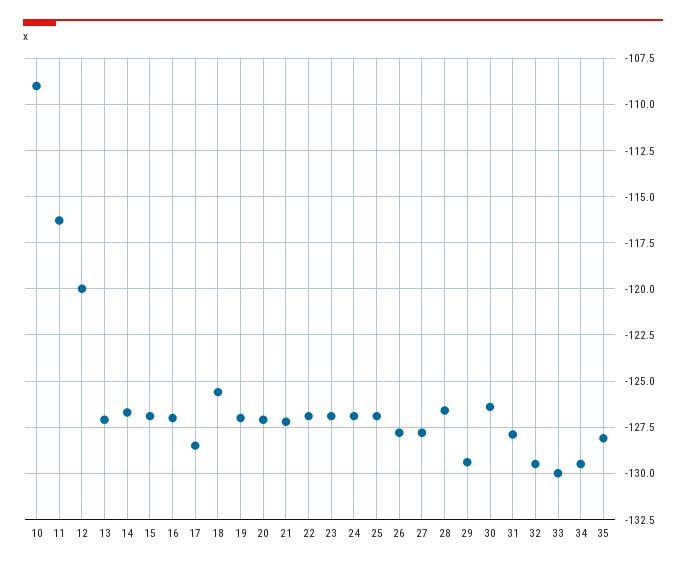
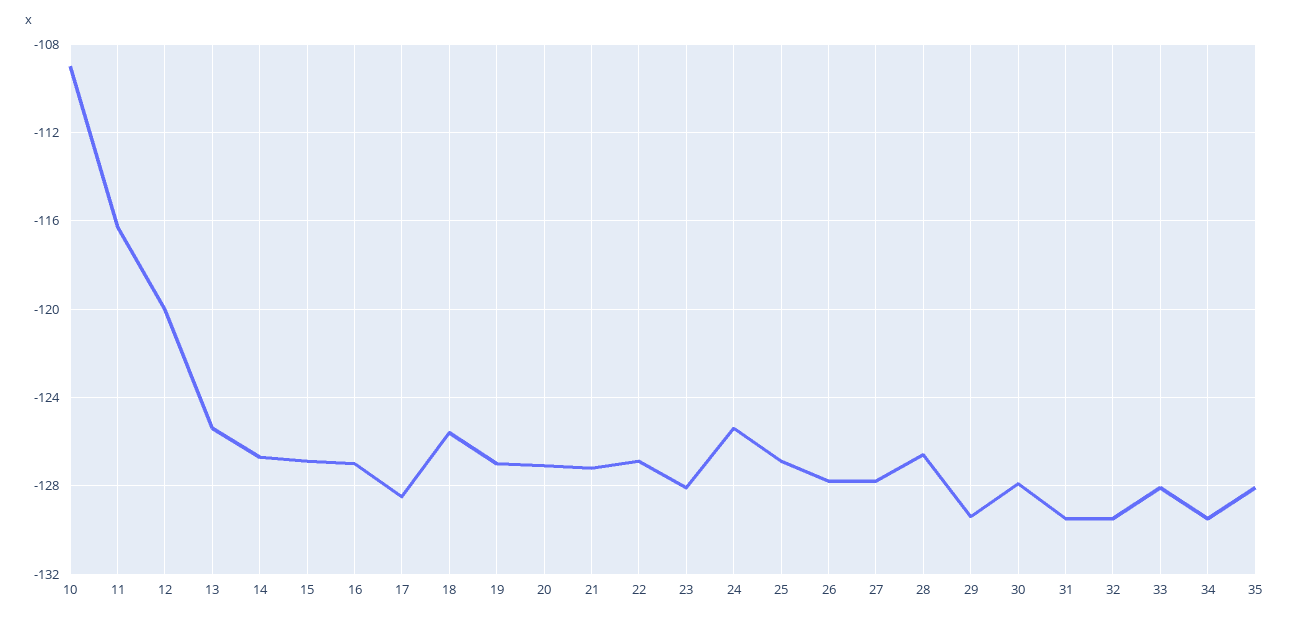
13: -127 -> -125.5
23: -127 -> -128
24: -127 -> -125.5
30: -126.5 -> -128
31: -128 -> -129.5
33: -130 -> -128

